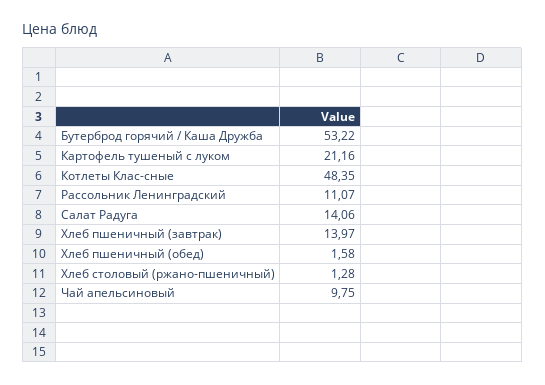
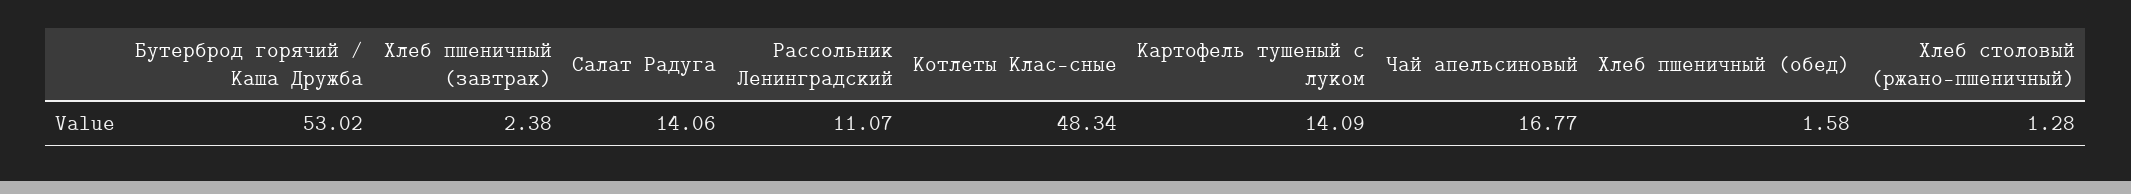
Бутерброд горячий / Каша Дружба: 53.22 -> 53.02
Картофель тушеный с луком: 21.16 -> 14.09
Котлеты Клас-сные: 48.35 -> 48.34
Хлеб пшеничный (завтрак): 13.97 -> 2.38
Чай апельсиновый: 9.75 -> 16.77

